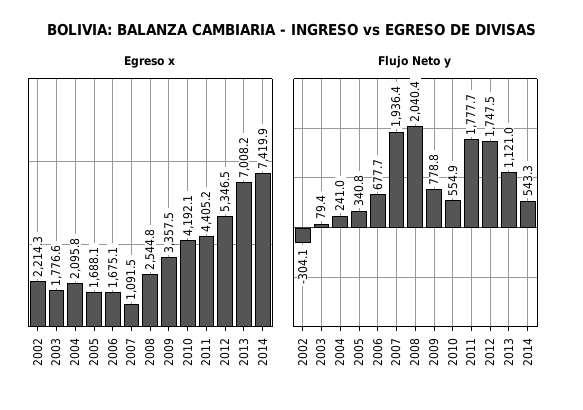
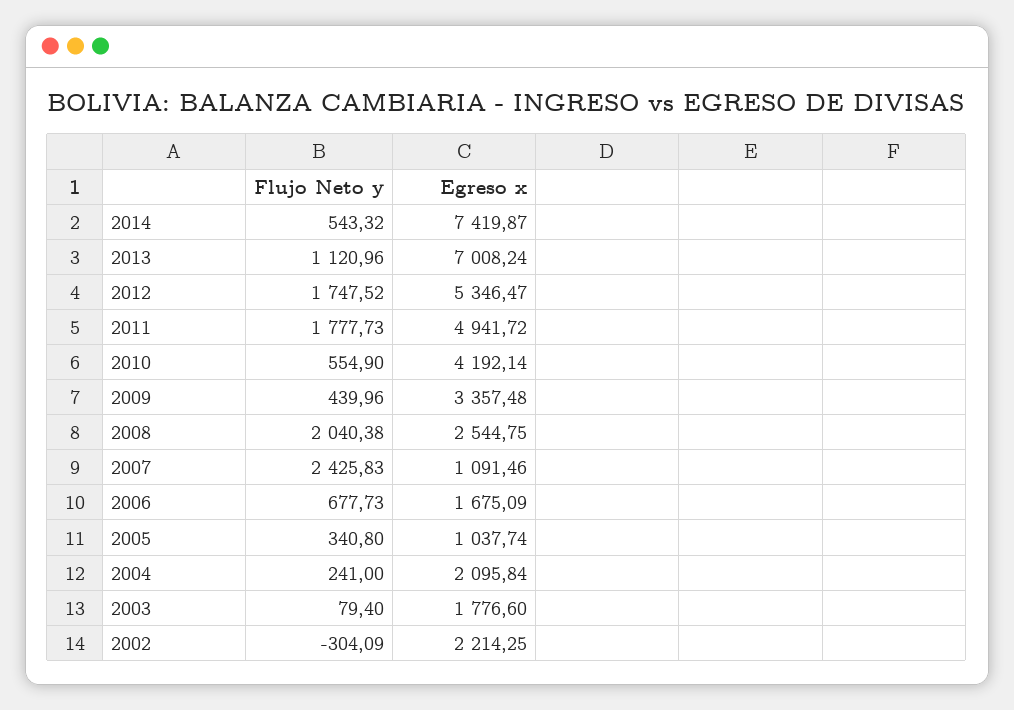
Egreso x, 2005: 1688.1 -> 1037.74
Egreso x, 2011: 4405.2 -> 4941.72
Flujo Neto y, 2007: 1936.4 -> 2425.83
Flujo Neto y, 2009: 778.8 -> 439.96

